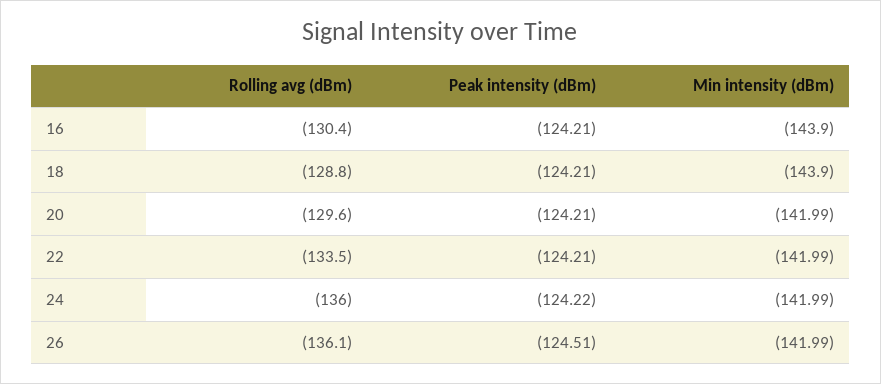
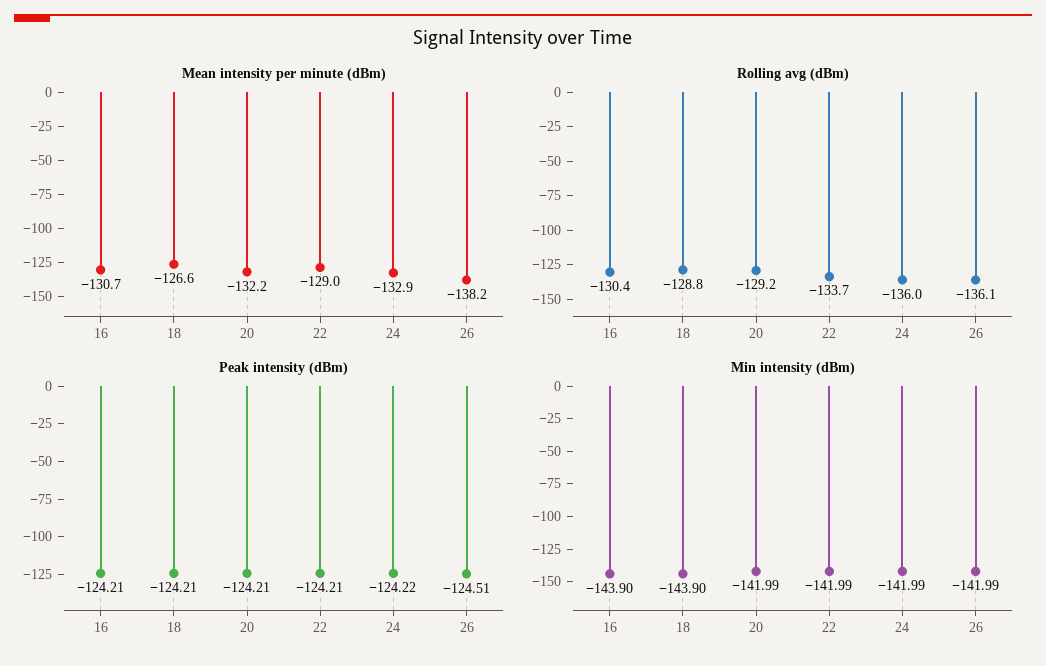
Rolling avg (dBm), 20: -129.6 -> -129.2
Rolling avg (dBm), 22: -133.5 -> -133.7
Mean intensity per minute (dBm), 16: none -> -130.7
Mean intensity per minute (dBm), 18: none -> -126.6
Mean intensity per minute (dBm), 20: none -> -132.2
Mean intensity per minute (dBm), 22: none -> -129
Mean intensity per minute (dBm), 24: none -> -132.9
Mean intensity per minute (dBm), 26: none -> -138.2

